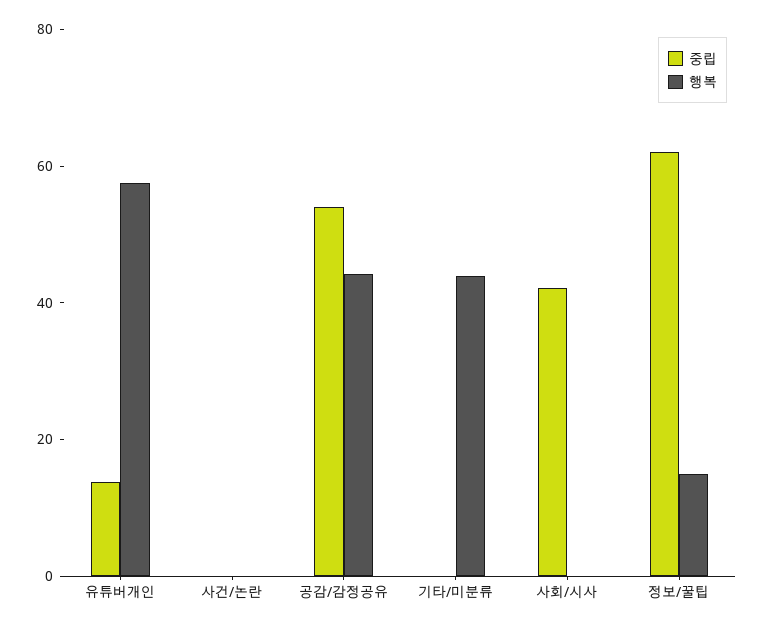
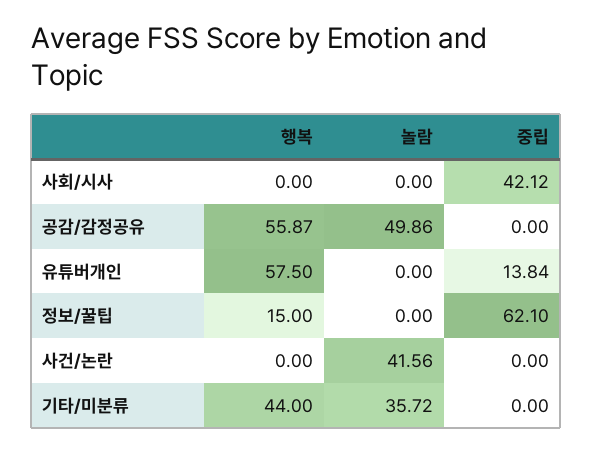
중립, 공감/감정공유: 55 -> 0
행복, 공감/감정공유: 45 -> 55.87
놀람, 사회/시사: none -> 0
놀람, 공감/감정공유: none -> 49.86
놀람, 유튜버개인: none -> 0
놀람, 정보/꿀팁: none -> 0
놀람, 사건/논란: none -> 41.56
놀람, 기타/미분류: none -> 35.72

